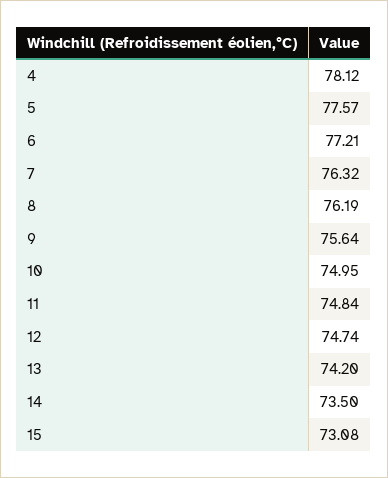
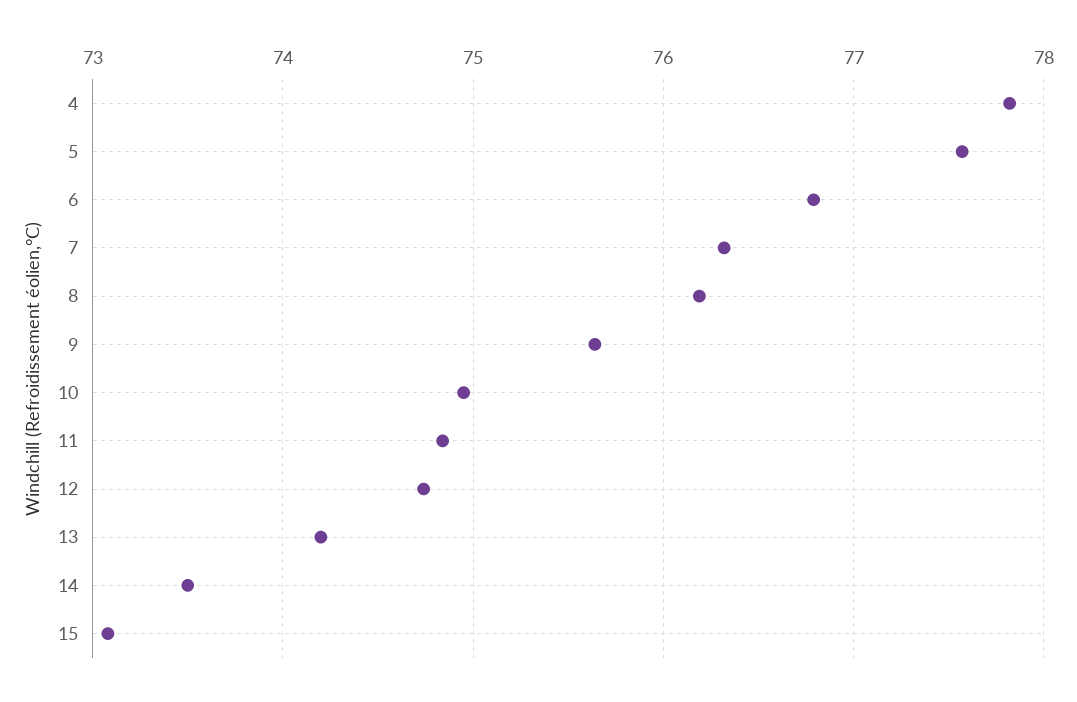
4: 78.12 -> 77.8
6: 77.21 -> 76.8

